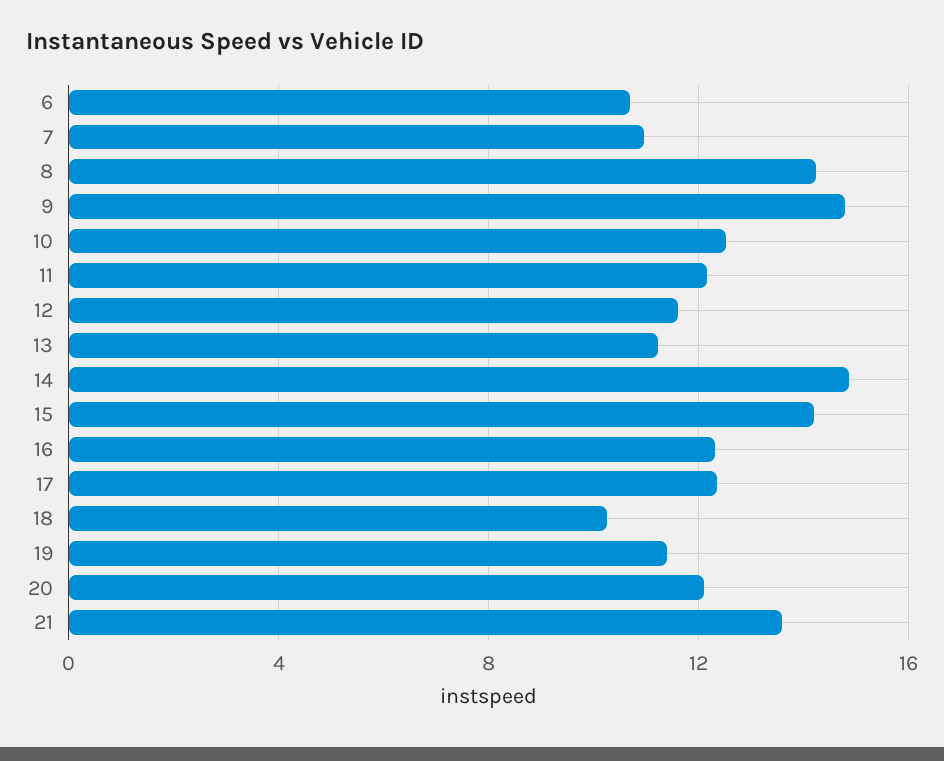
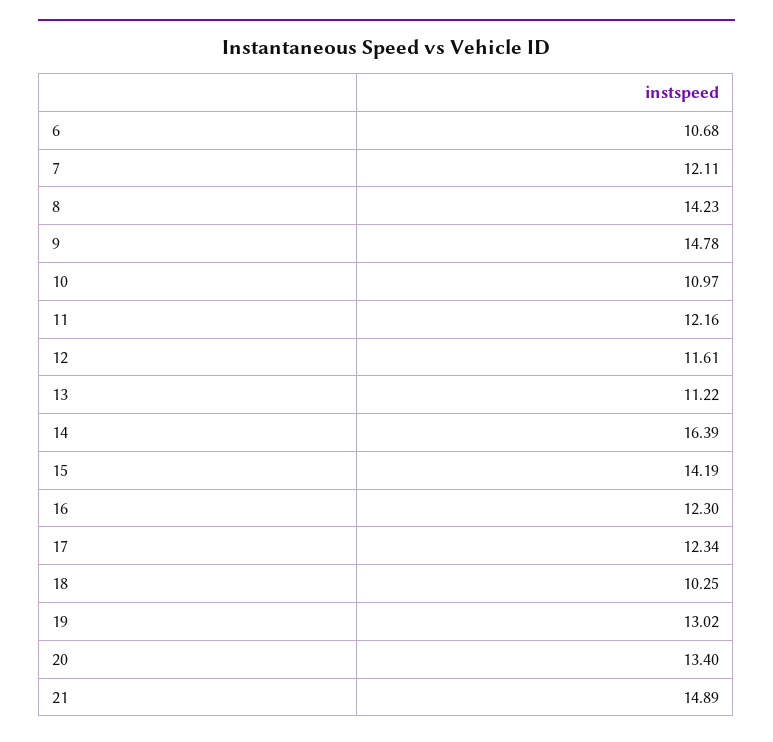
7: 11 -> 12.11
10: 12.5 -> 10.97
14: 15 -> 16.39
19: 11.5 -> 13.02
20: 12 -> 13.4
21: 13.5 -> 14.89

